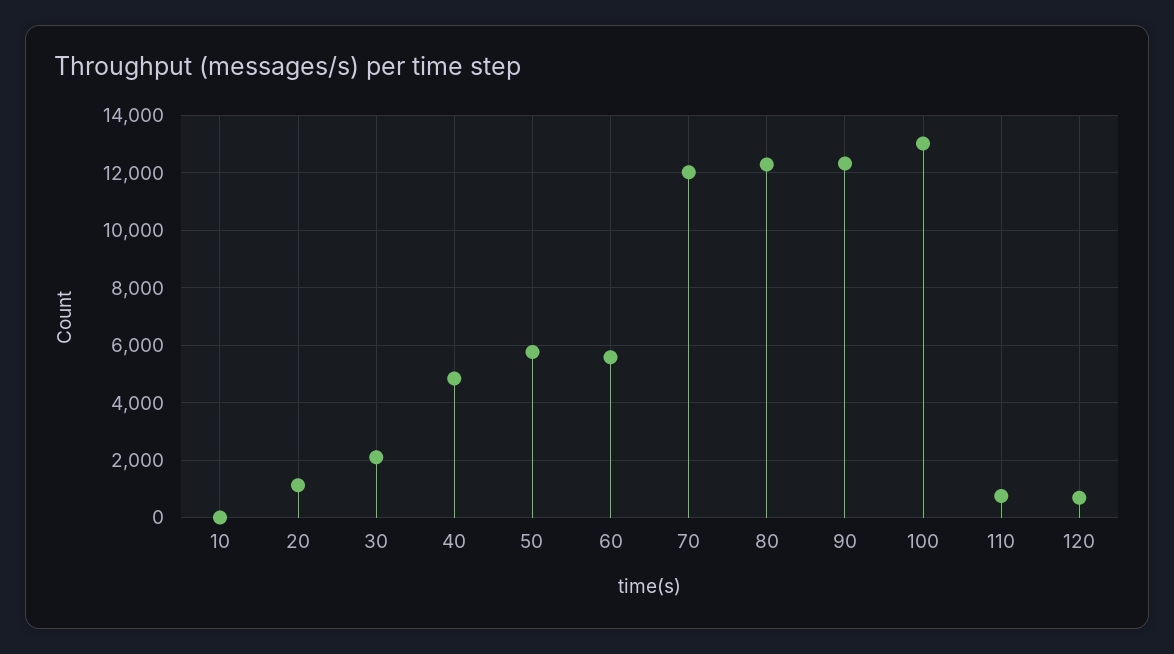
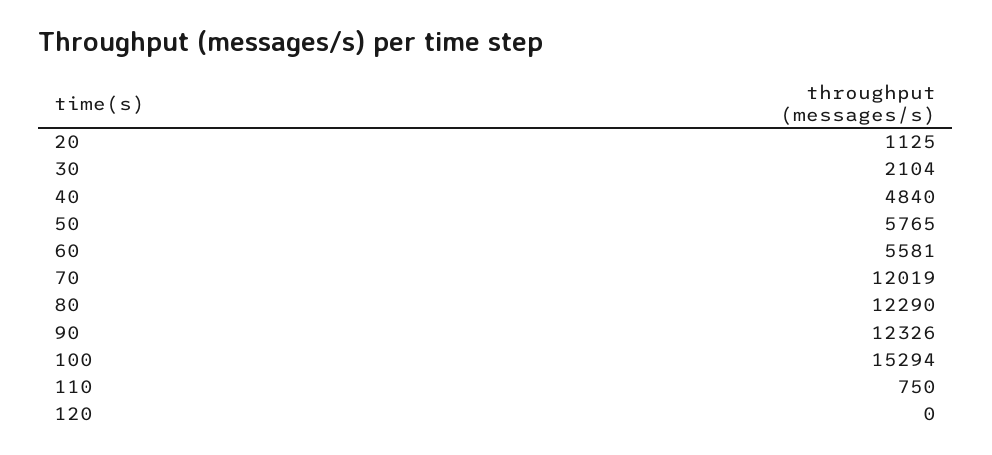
10: 0 -> none
100: 13000 -> 15294
120: 750 -> 0

